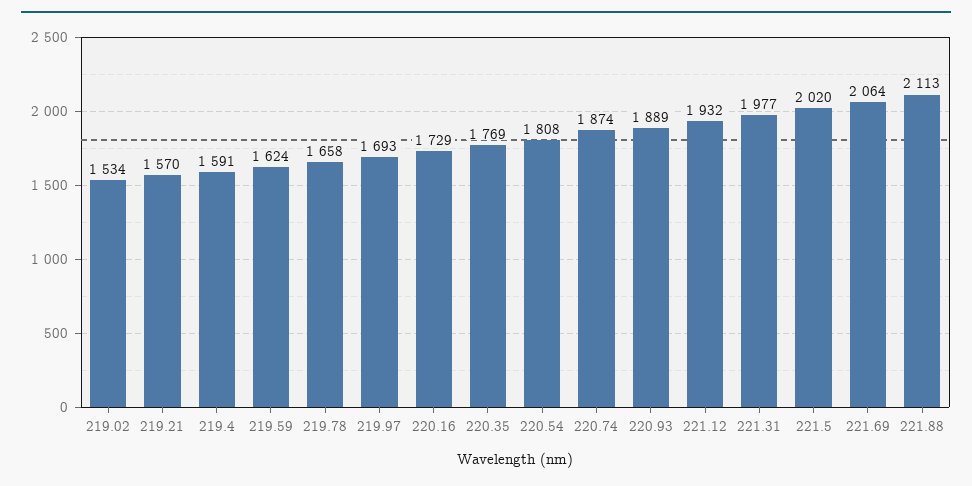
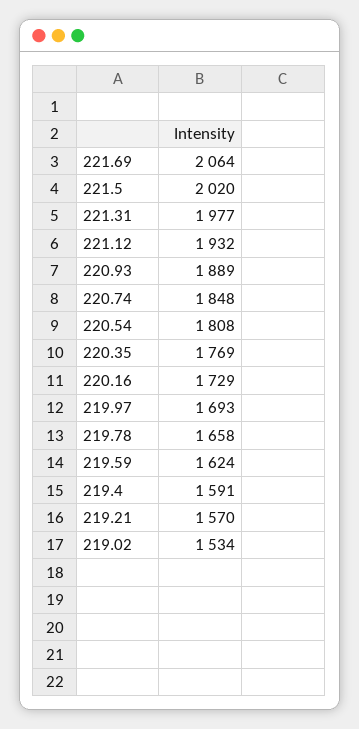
220.74: 1874 -> 1848
221.88: 2113 -> none

